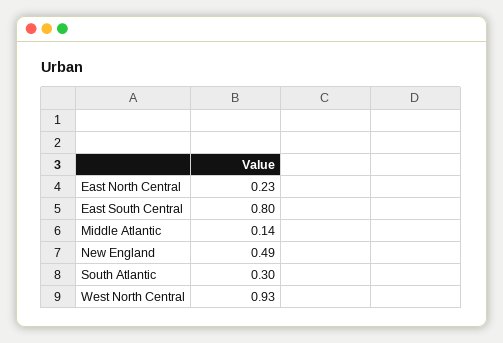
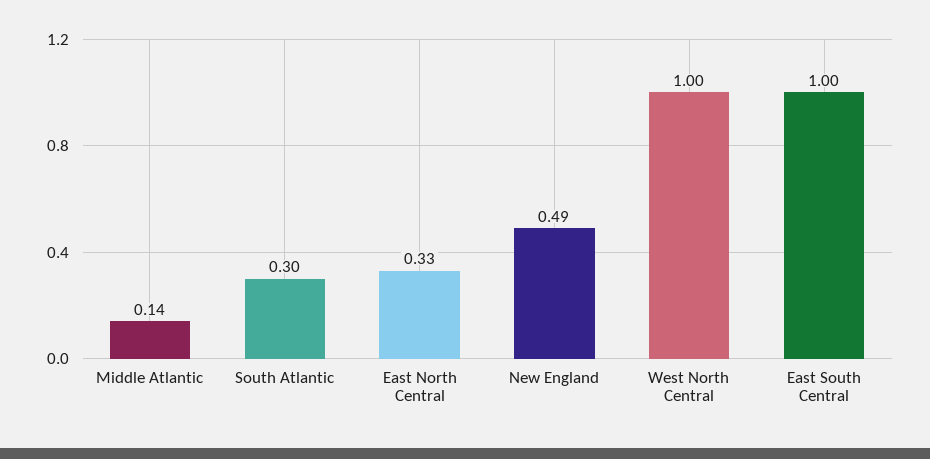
East North Central: 0.23 -> 0.33
East South Central: 0.8 -> 1
West North Central: 0.93 -> 1

